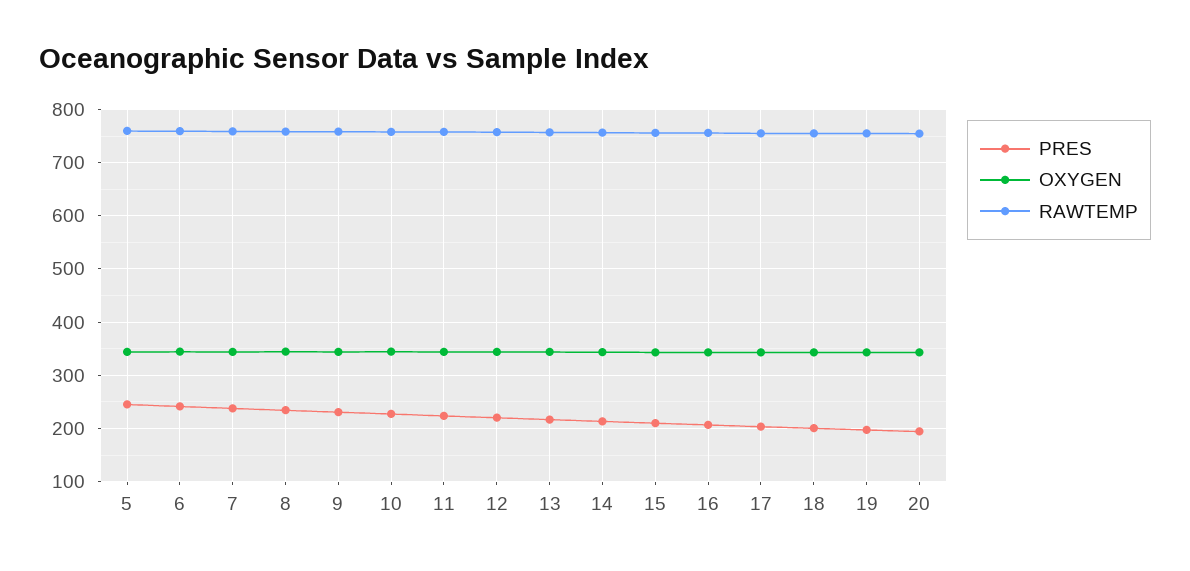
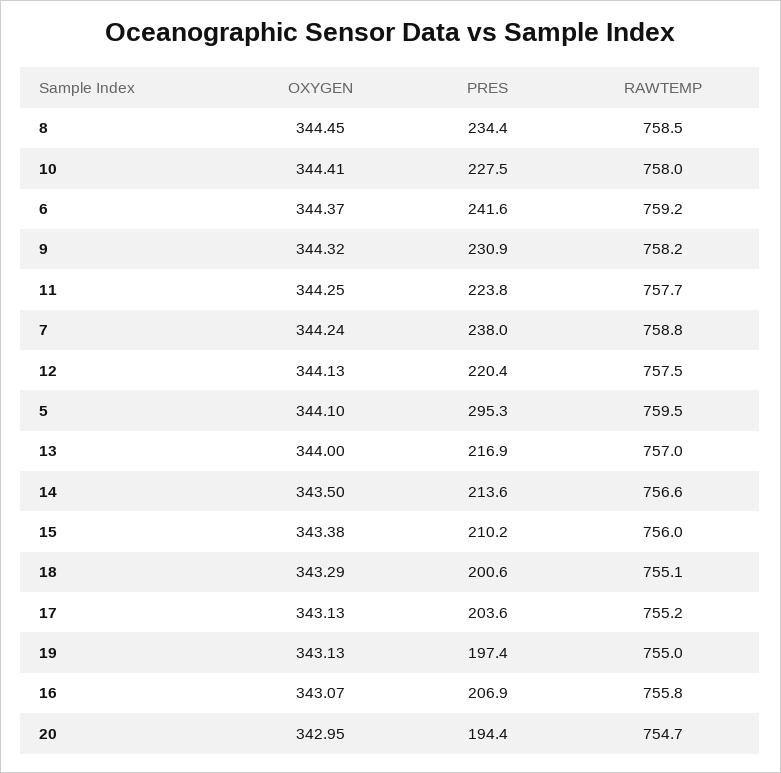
PRES, 5: 240 -> 295.3

